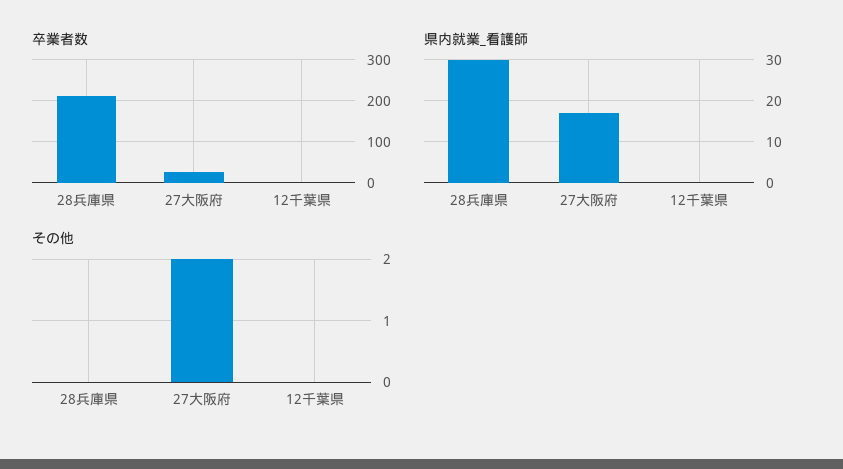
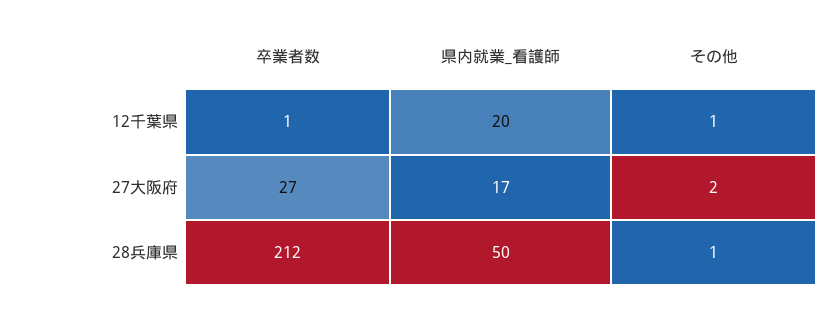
県内就業_看護師, 28兵庫県: 30 -> 50
県内就業_看護師, 12千葉県: 0 -> 20
その他, 28兵庫県: 0 -> 1
その他, 12千葉県: 0 -> 1

